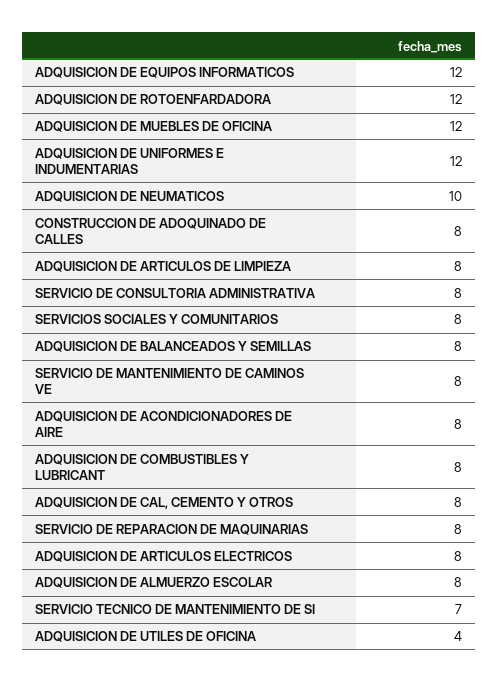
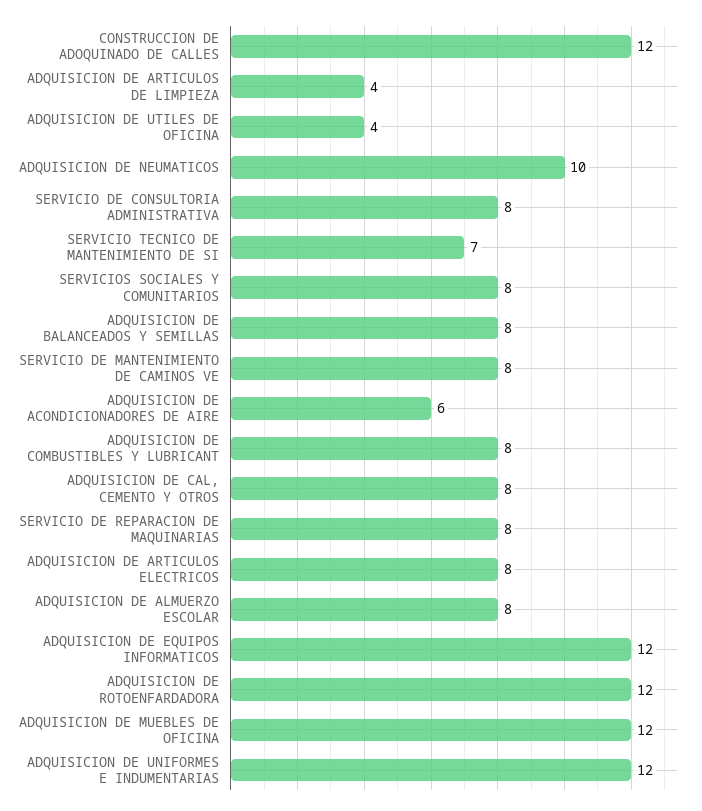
CONSTRUCCION DE ADOQUINADO DE CALLES: 8 -> 12
ADQUISICION DE ARTICULOS DE LIMPIEZA: 8 -> 4
ADQUISICION DE ACONDICIONADORES DE AIRE: 8 -> 6

